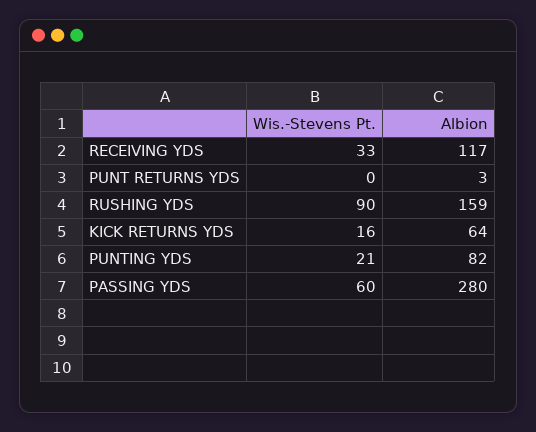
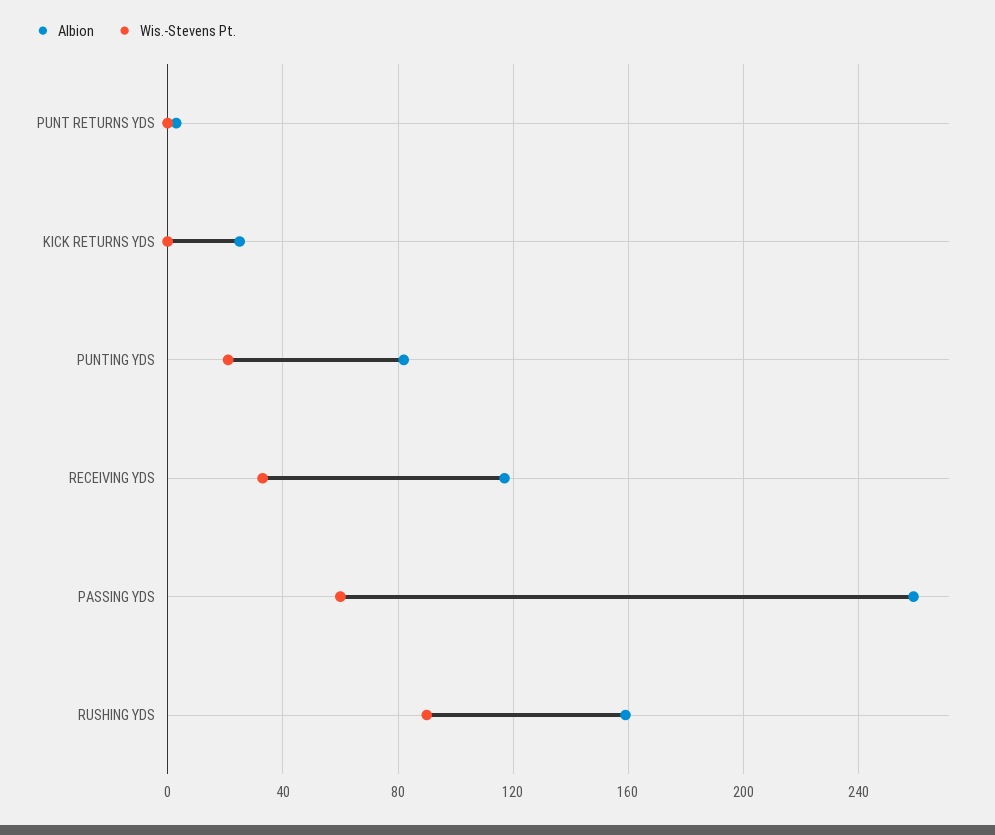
Wis.-Stevens Pt., KICK RETURNS YDS: 16 -> 0
Albion, KICK RETURNS YDS: 64 -> 25
Albion, PASSING YDS: 280 -> 260

